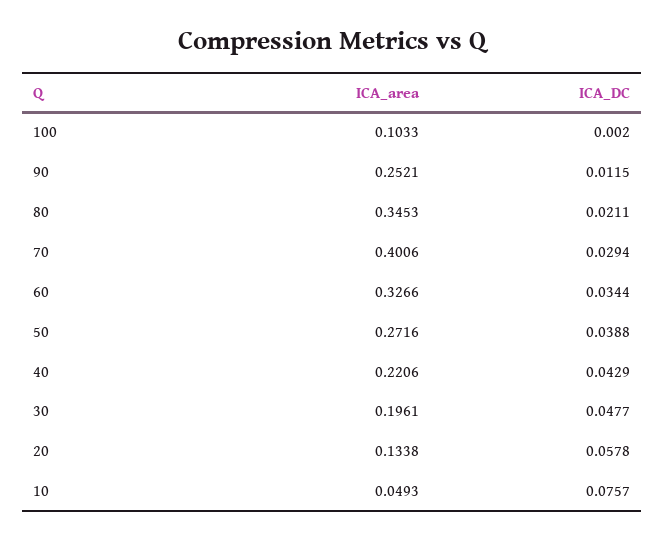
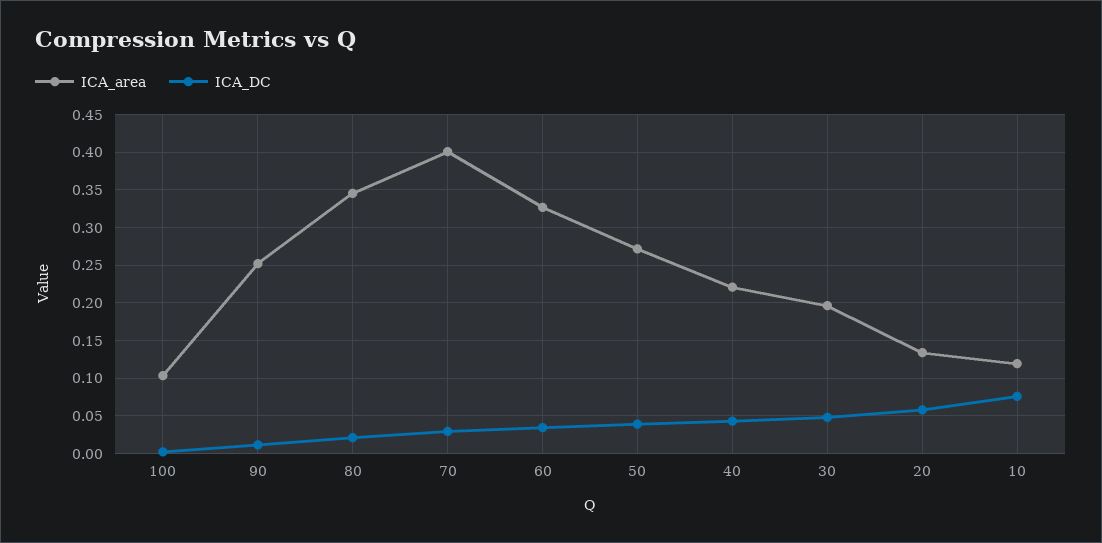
ICA_area, 10: 0.0493 -> 0.12

